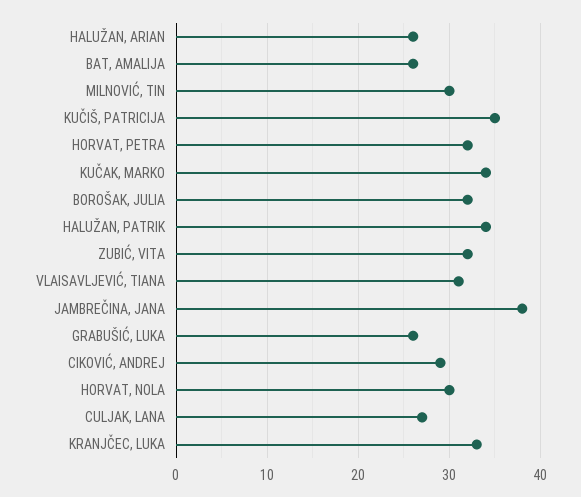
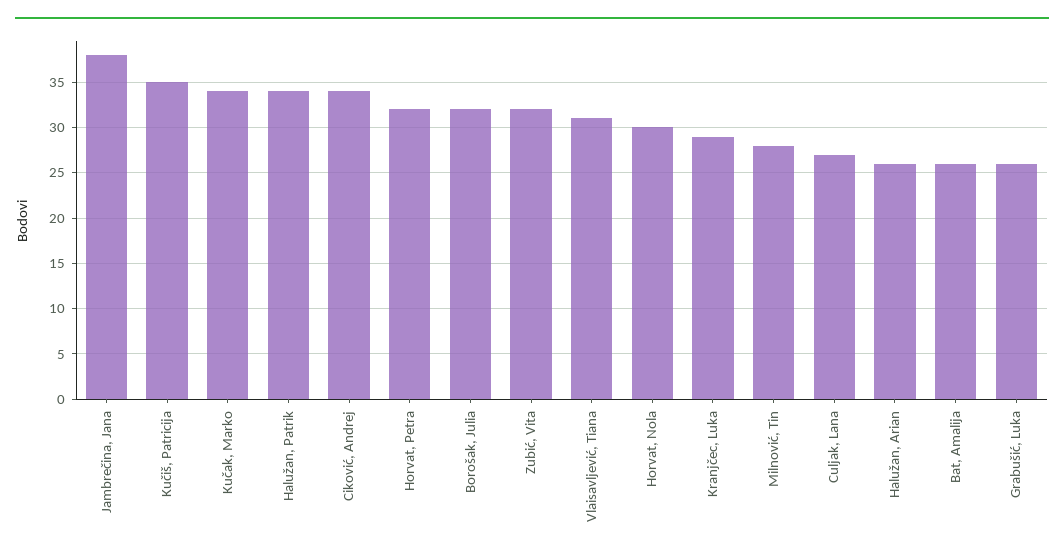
MILNOVIĆ, TIN: 30 -> 28
CIKOVIĆ, ANDREJ: 29 -> 34
KRANJČEC, LUKA: 33 -> 29

